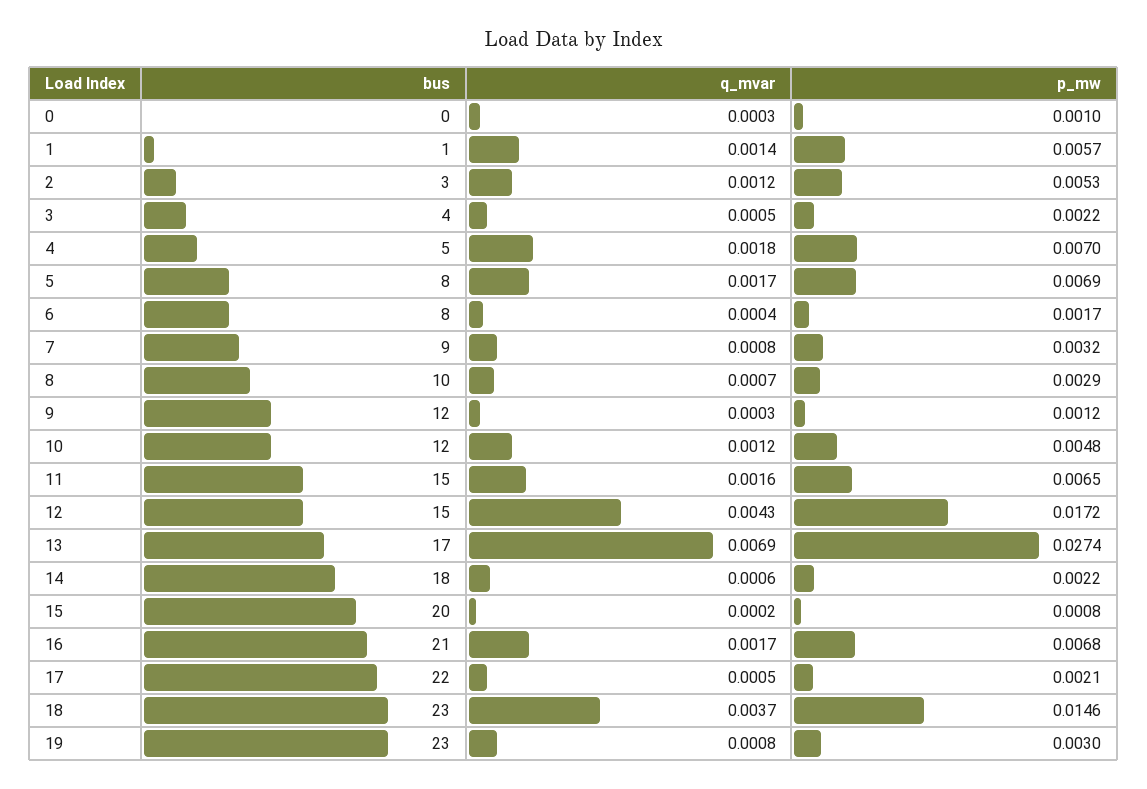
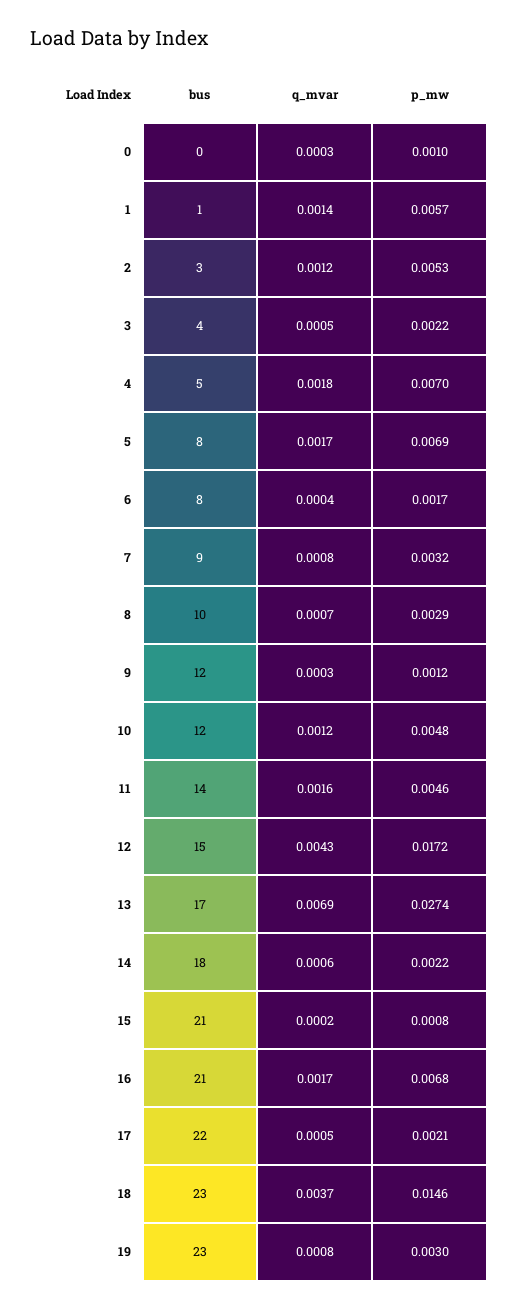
bus, 11: 15 -> 14
p_mw, 11: 0.0065 -> 0.0046
bus, 15: 20 -> 21

